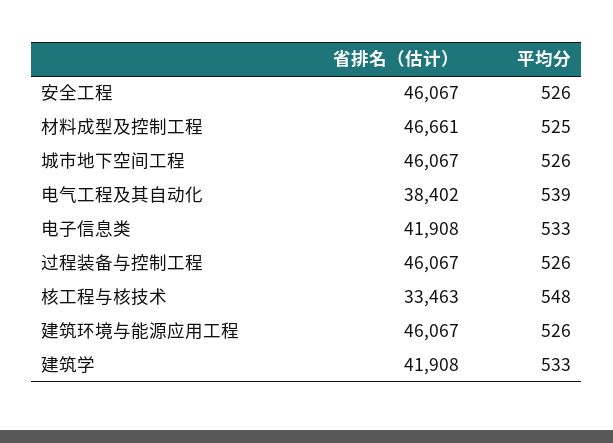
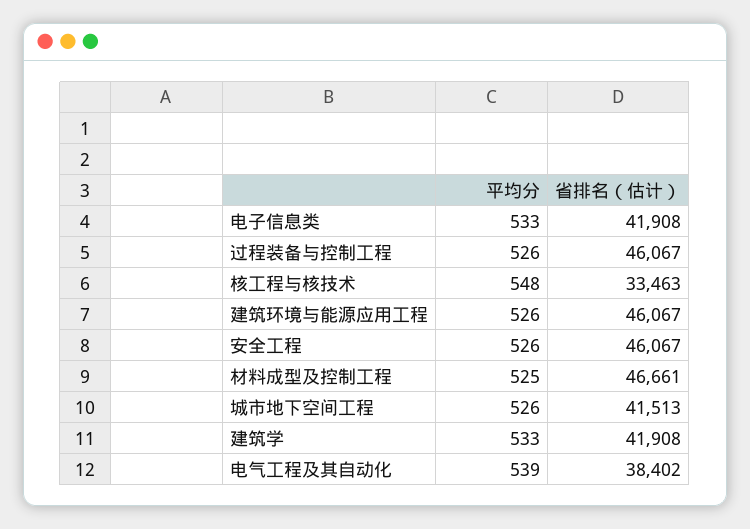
省排名（估计）, 城市地下空间工程: 46067 -> 41513

